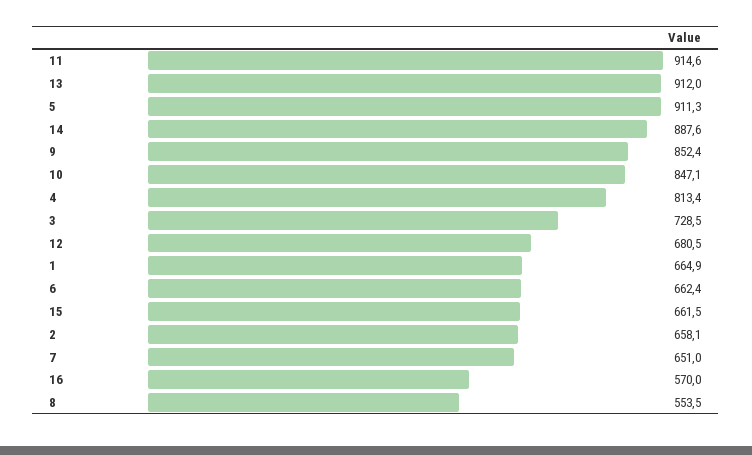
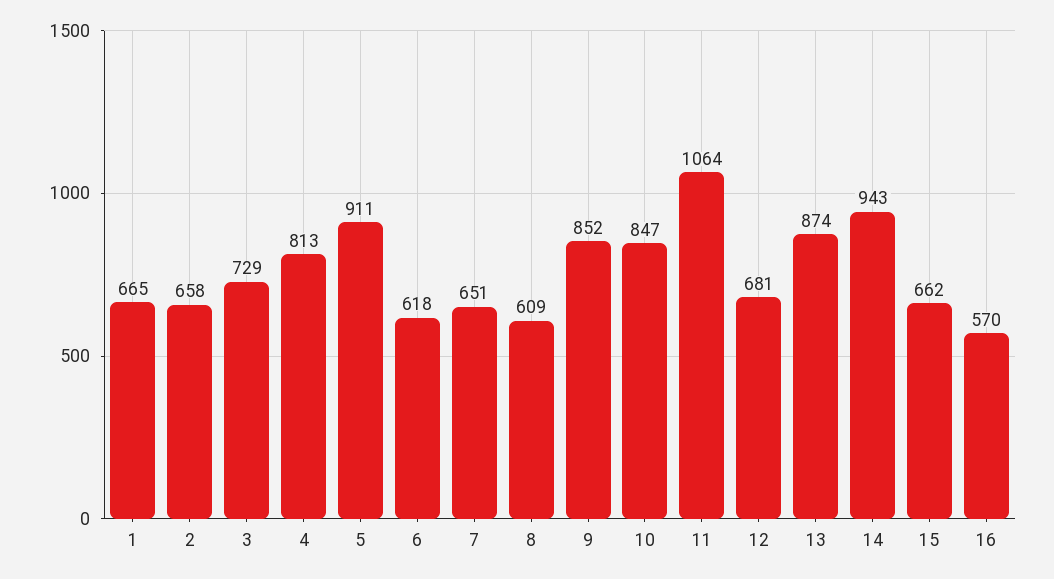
11: 914.6 -> 1064
13: 912 -> 874
14: 887.6 -> 943
6: 662.4 -> 618
8: 553.5 -> 609

